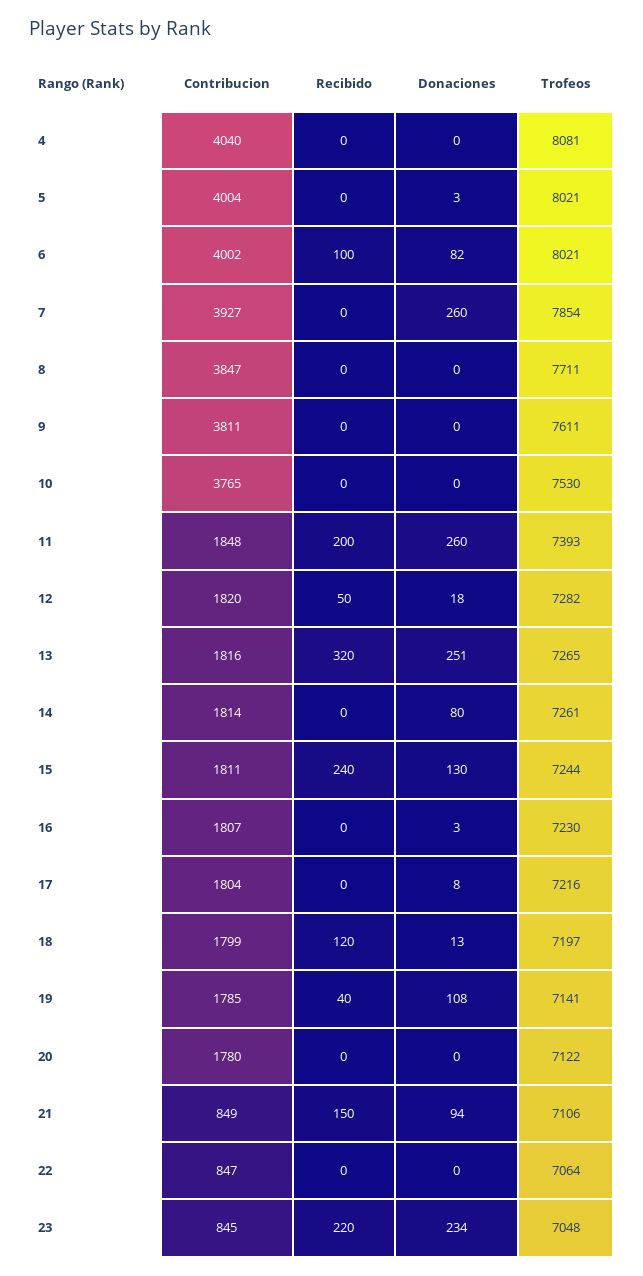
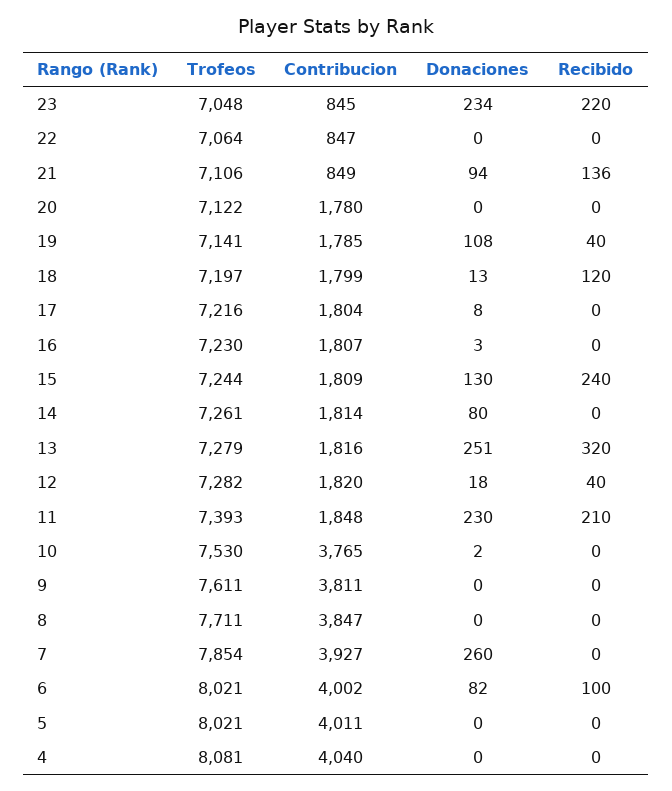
Contribucion, 5: 4004 -> 4011
Donaciones, 5: 3 -> 0
Donaciones, 10: 0 -> 2
Recibido, 11: 200 -> 210
Donaciones, 11: 260 -> 230
Recibido, 12: 50 -> 40
Trofeos, 13: 7265 -> 7279
Contribucion, 15: 1811 -> 1809
Recibido, 21: 150 -> 136

